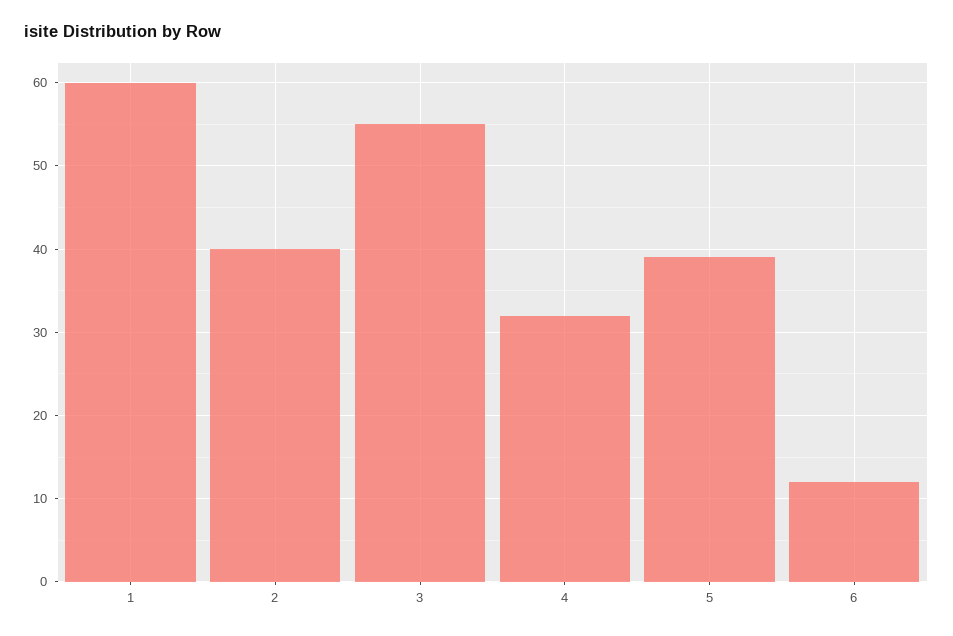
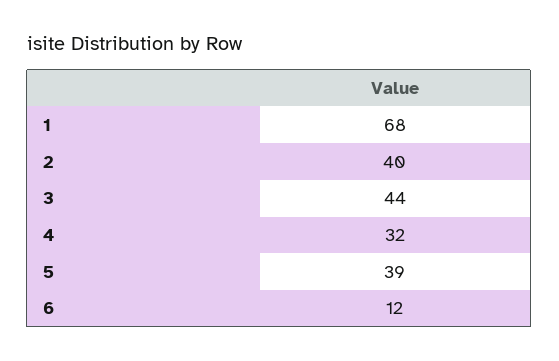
1: 60 -> 68
3: 55 -> 44

